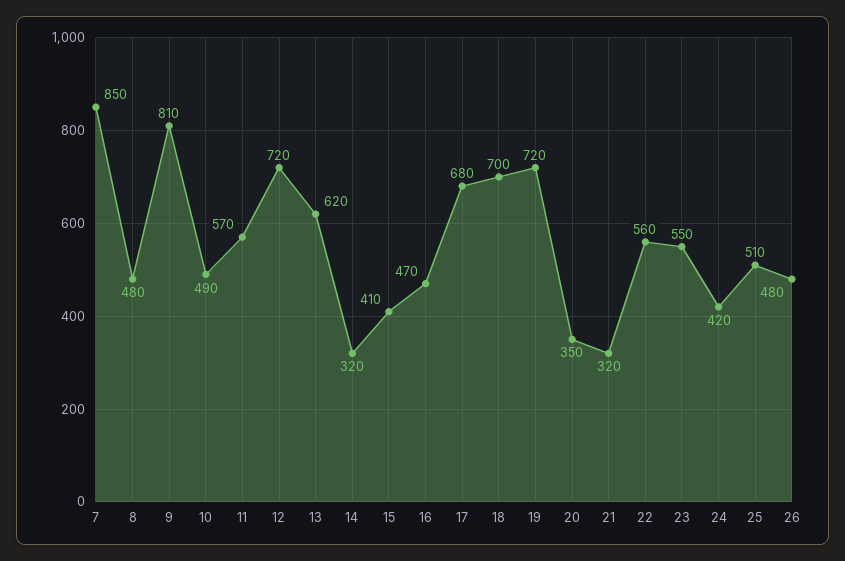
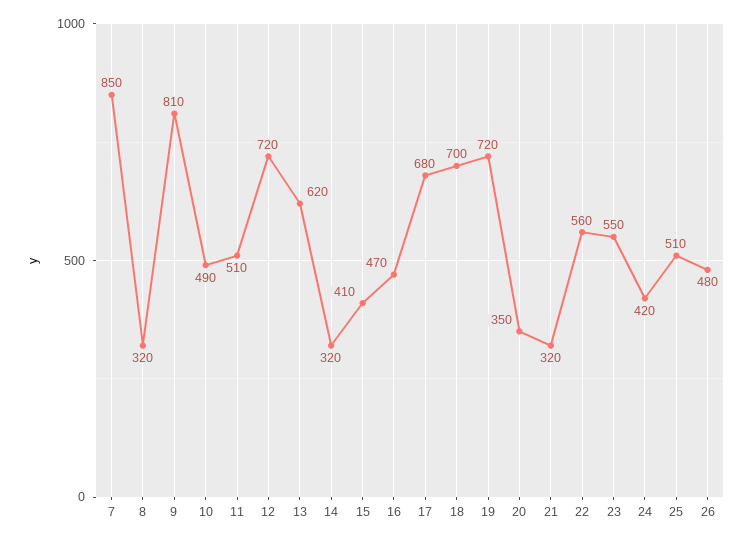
8: 480 -> 320
11: 570 -> 510

